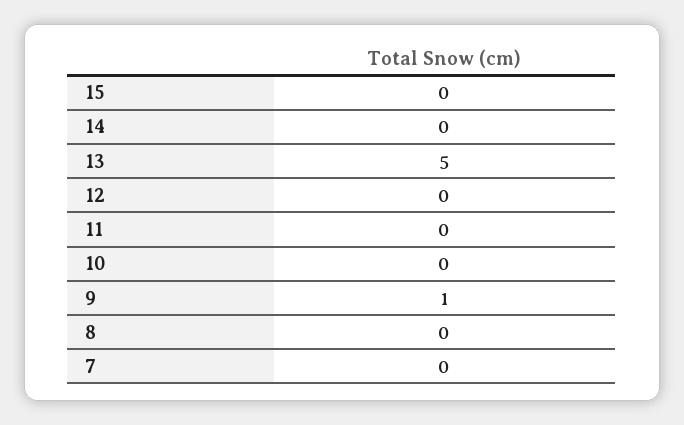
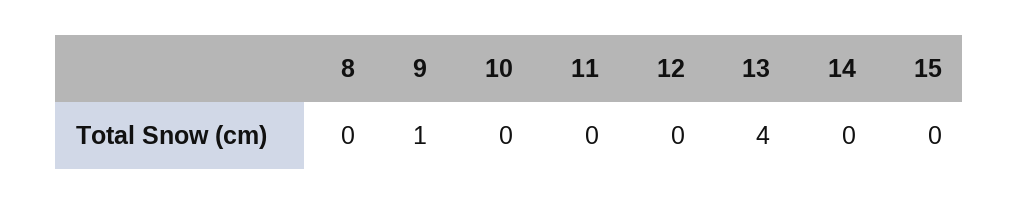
13: 5 -> 4
7: 0 -> none

